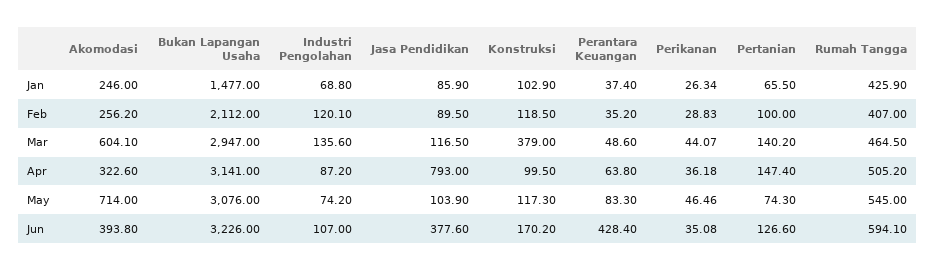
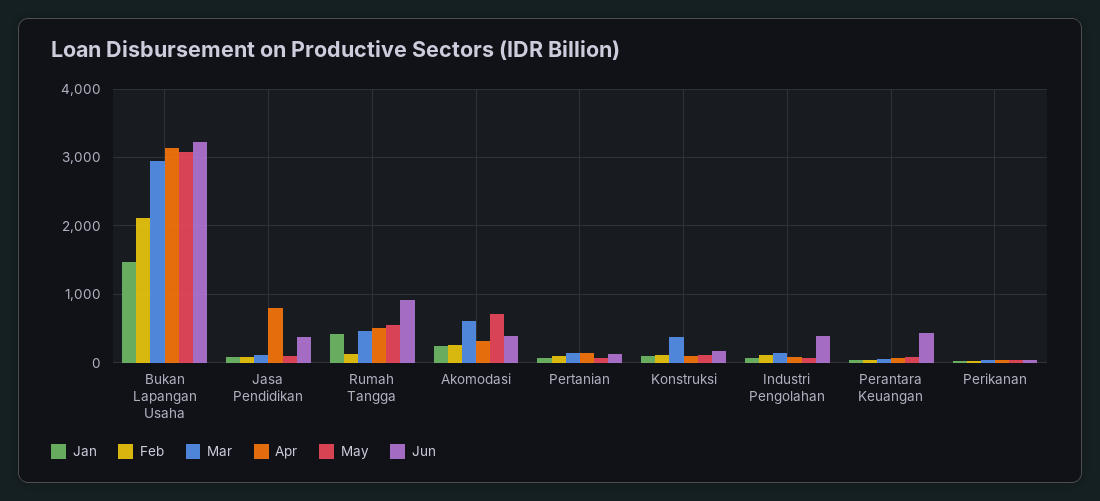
Feb, Rumah Tangga: 407 -> 100
Jun, Industri Pengolahan: 107 -> 400
Jun, Rumah Tangga: 594.1 -> 900

